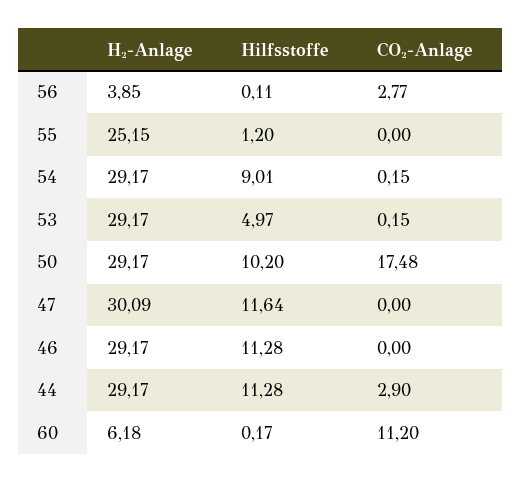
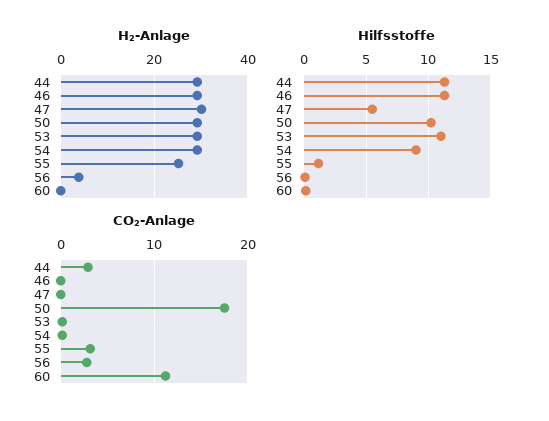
CO₂-Anlage, 55: 0 -> 3
Hilfsstoffe, 53: 4.97 -> 11
Hilfsstoffe, 47: 11.64 -> 5.5
H₂-Anlage, 60: 6.18 -> 0

